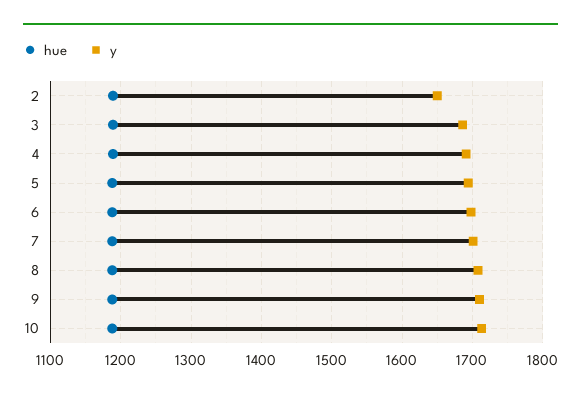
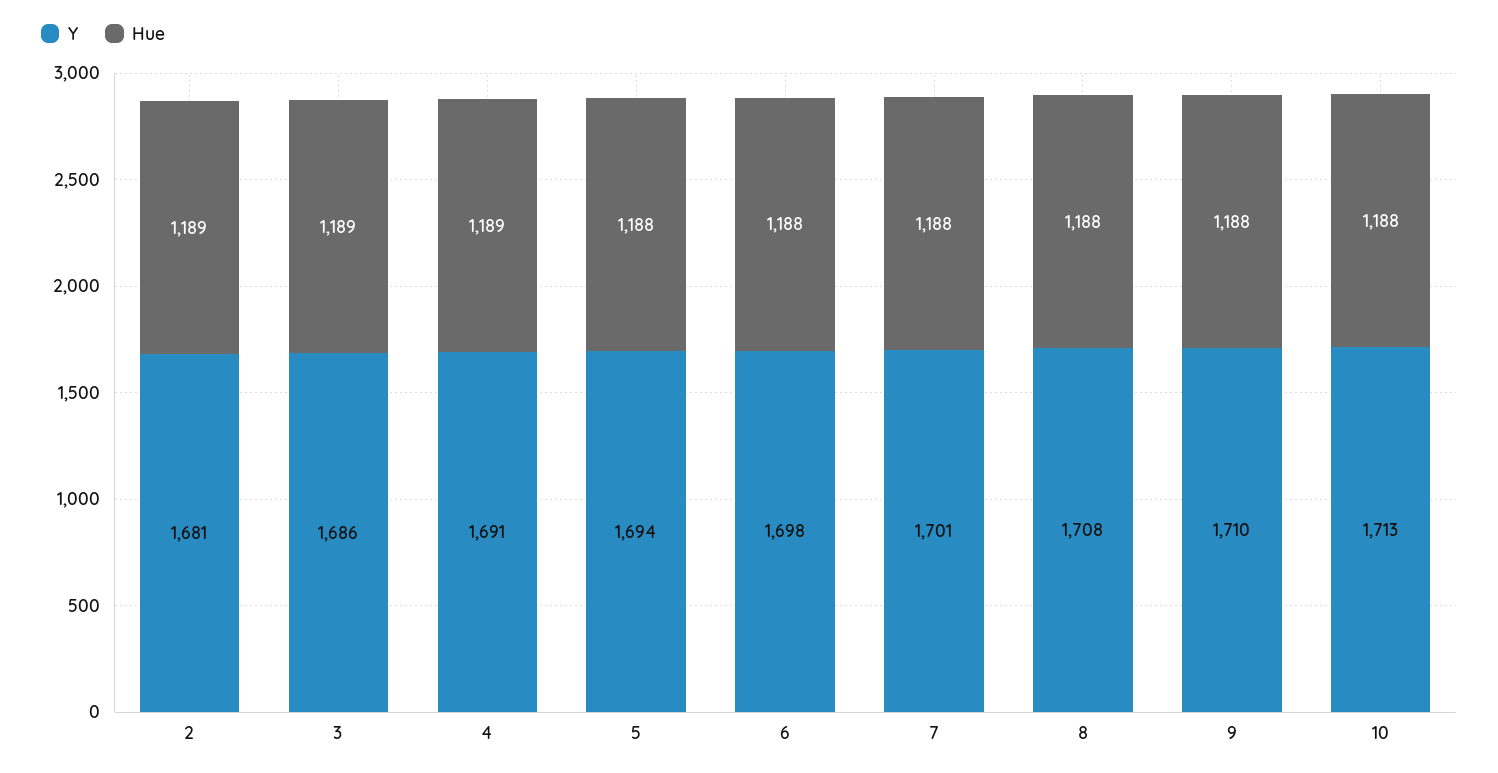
y, 2: 1650 -> 1681

